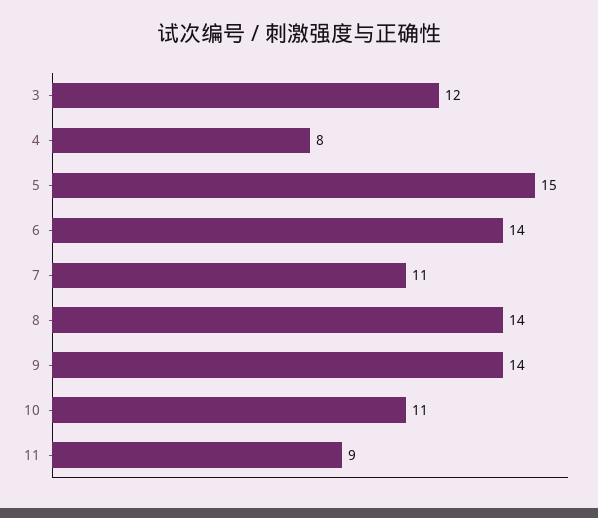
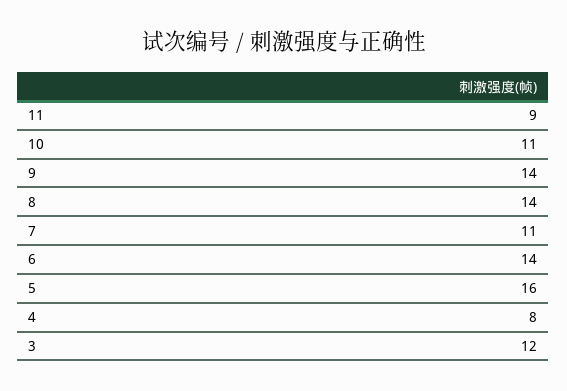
5: 15 -> 16

